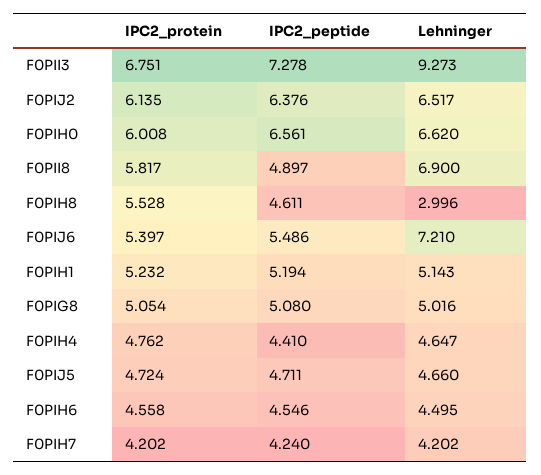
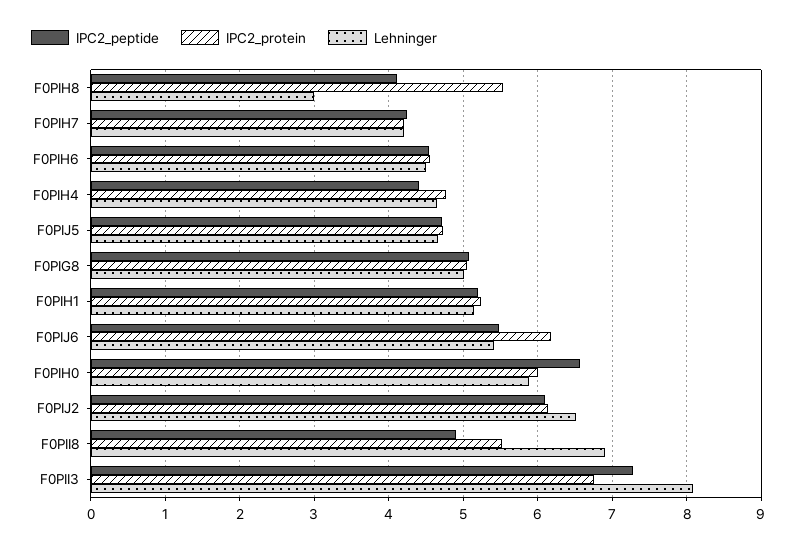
Lehninger, F0PII3: 9.273 -> 8.1
IPC2_peptide, F0PIJ2: 6.376 -> 6.1
Lehninger, F0PIH0: 6.62 -> 5.9
IPC2_protein, F0PII8: 5.817 -> 5.5
IPC2_peptide, F0PIH8: 4.611 -> 4.1
IPC2_protein, F0PIJ6: 5.397 -> 6.2
Lehninger, F0PIJ6: 7.21 -> 5.4

